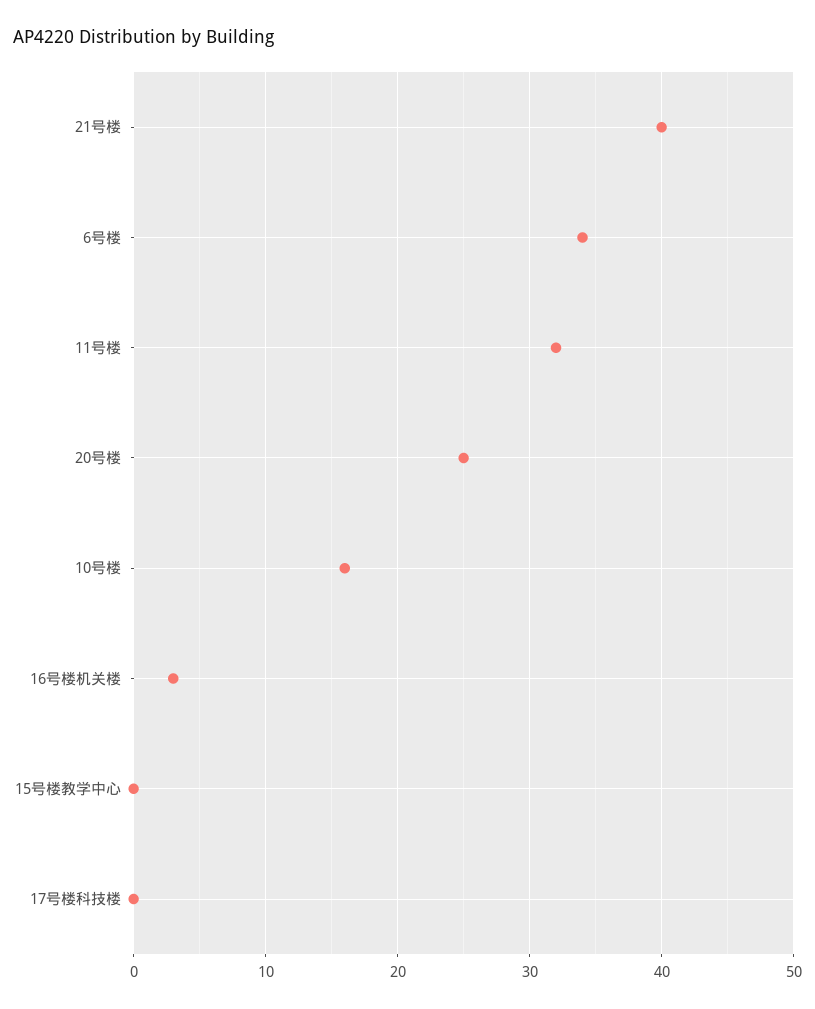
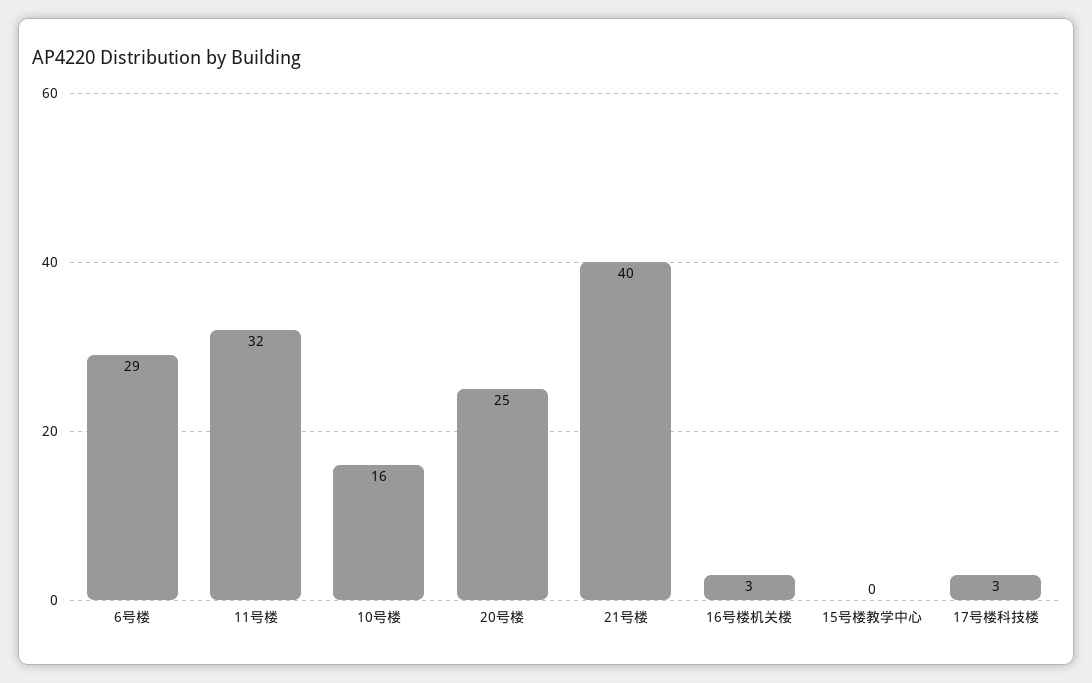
6号楼: 34 -> 29
17号楼科技楼: 0 -> 3

